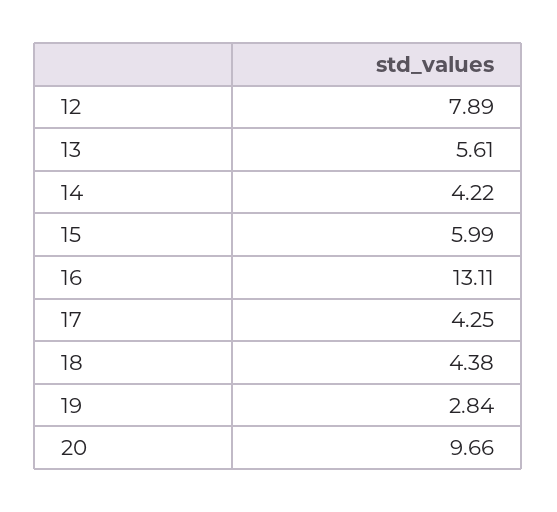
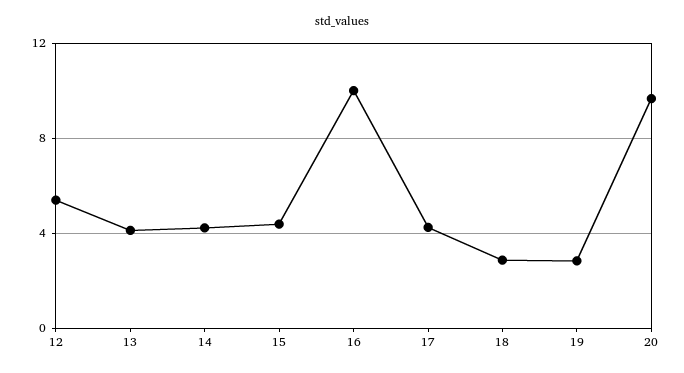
12: 7.89 -> 5.5
13: 5.61 -> 4
15: 5.99 -> 4.5
16: 13.11 -> 10
18: 4.38 -> 3

